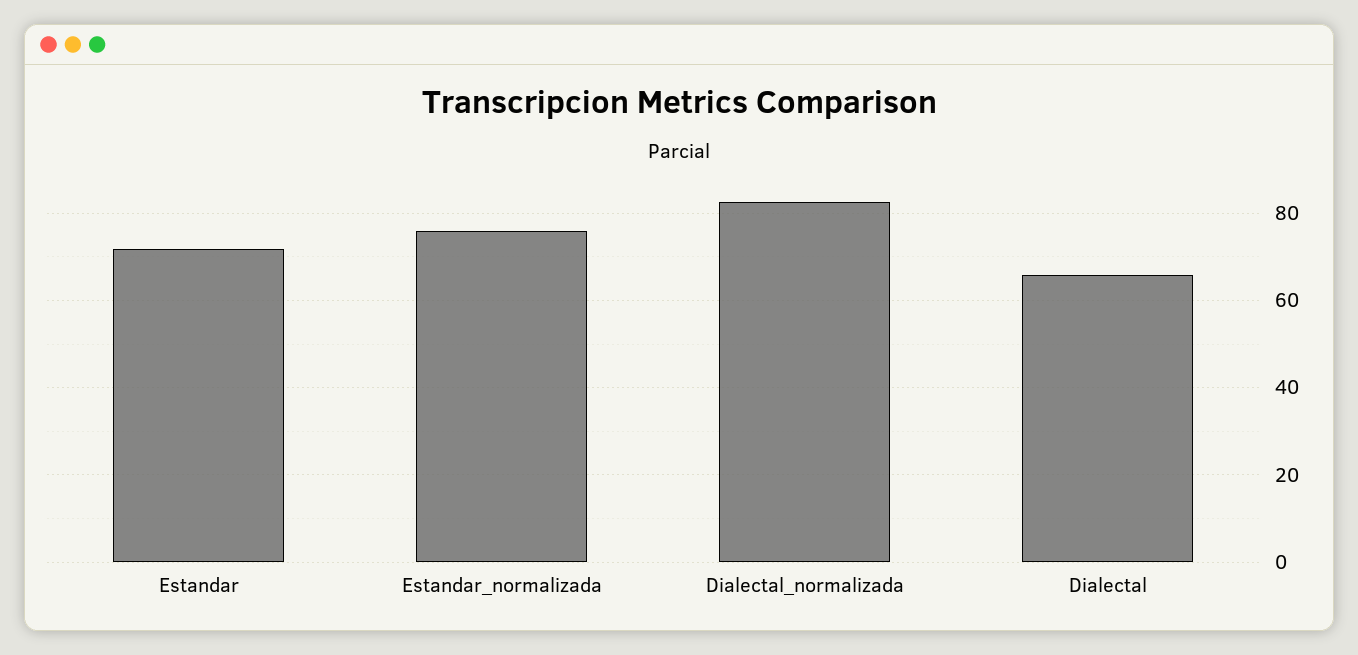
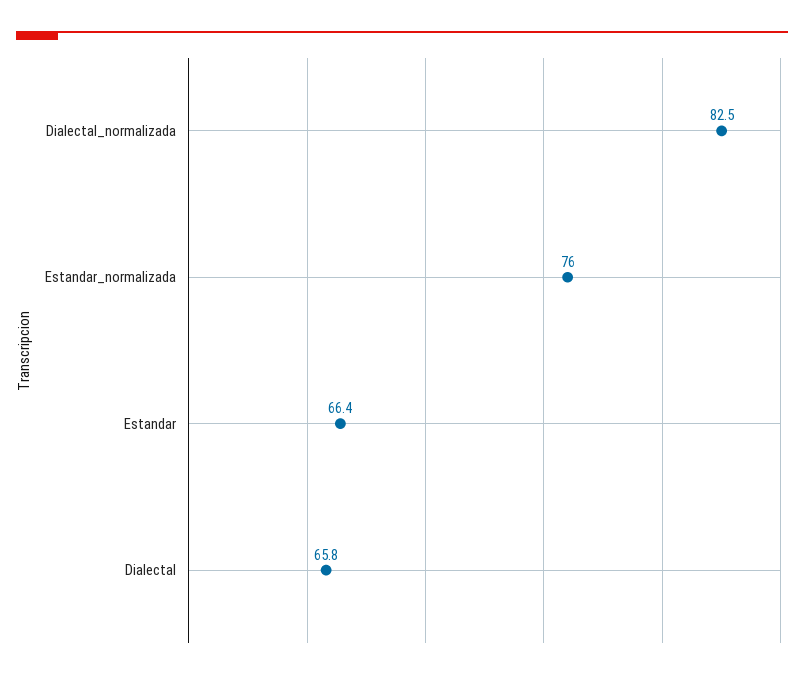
Estandar: 72 -> 66.4

